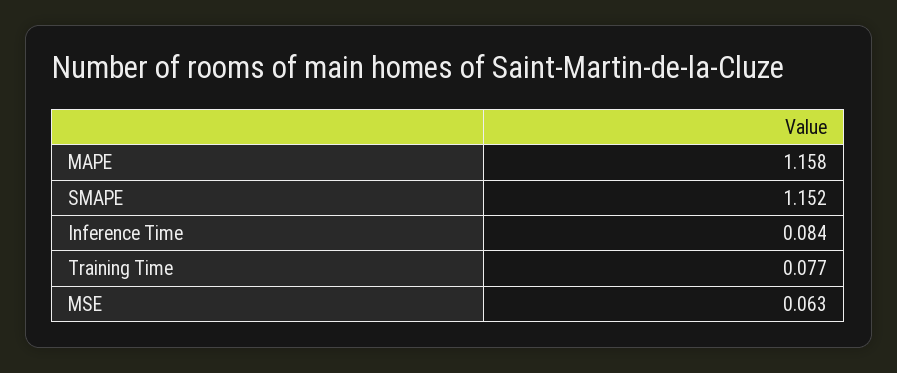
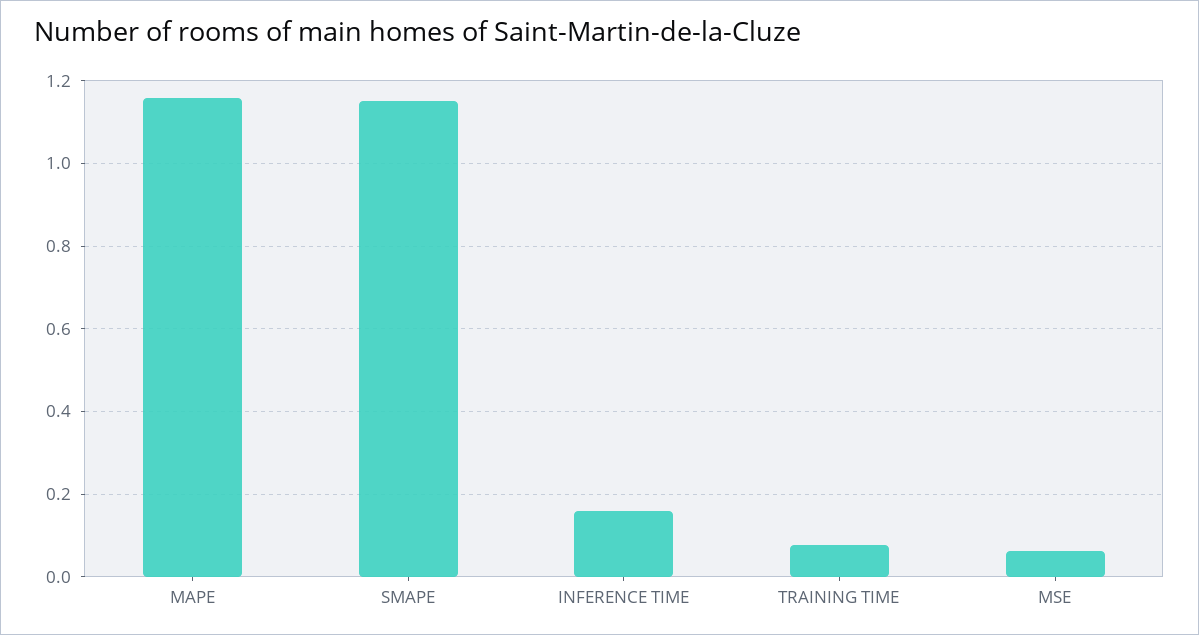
Inference Time: 0.084 -> 0.16

